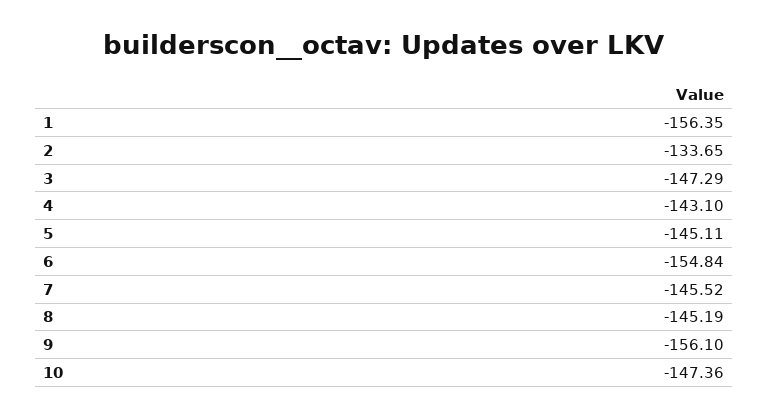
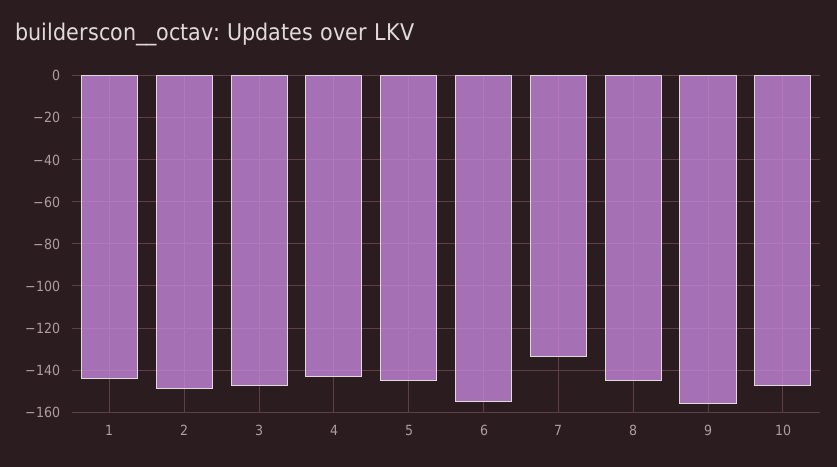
1: -156.35 -> -145
2: -133.65 -> -150
7: -145.52 -> -135

